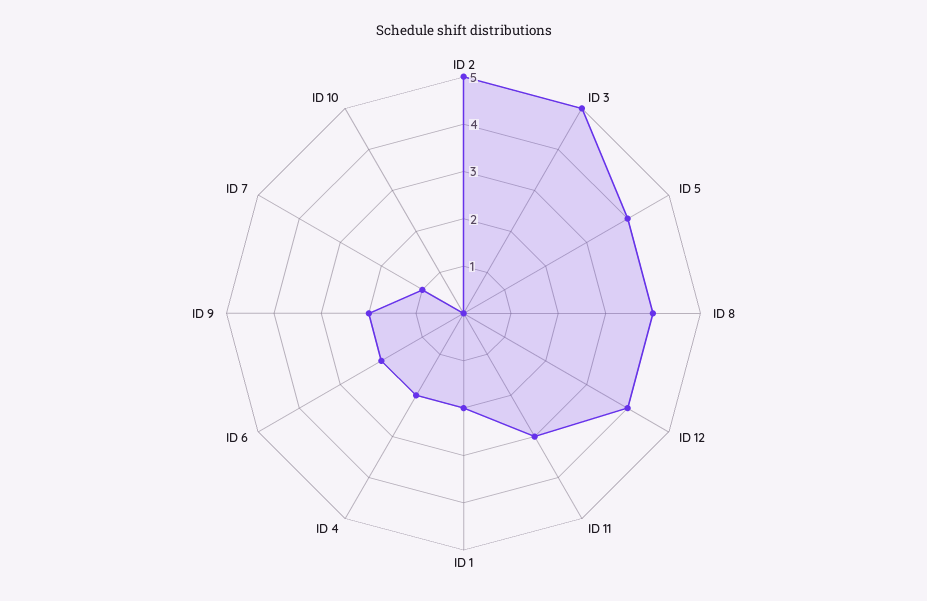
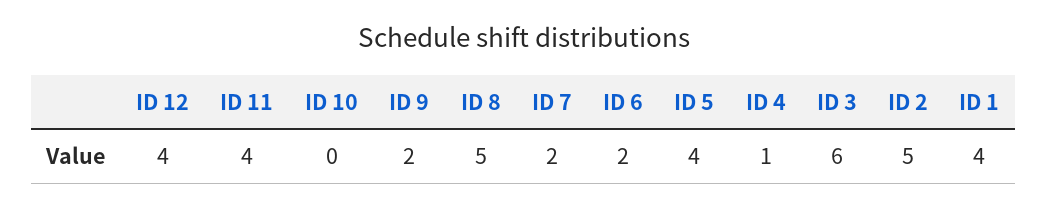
ID 3: 5 -> 6
ID 8: 4 -> 5
ID 11: 3 -> 4
ID 1: 2 -> 4
ID 4: 2 -> 1
ID 7: 1 -> 2

